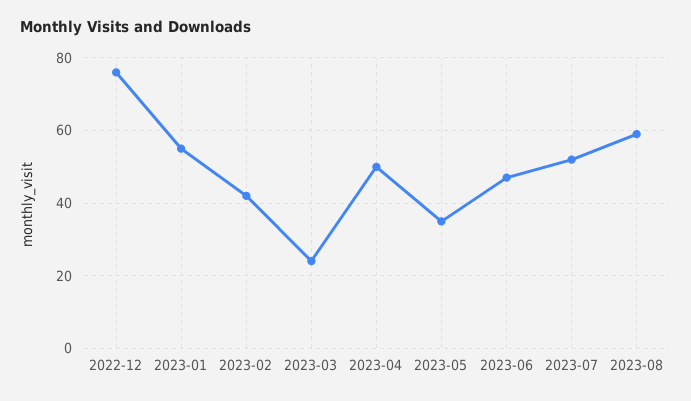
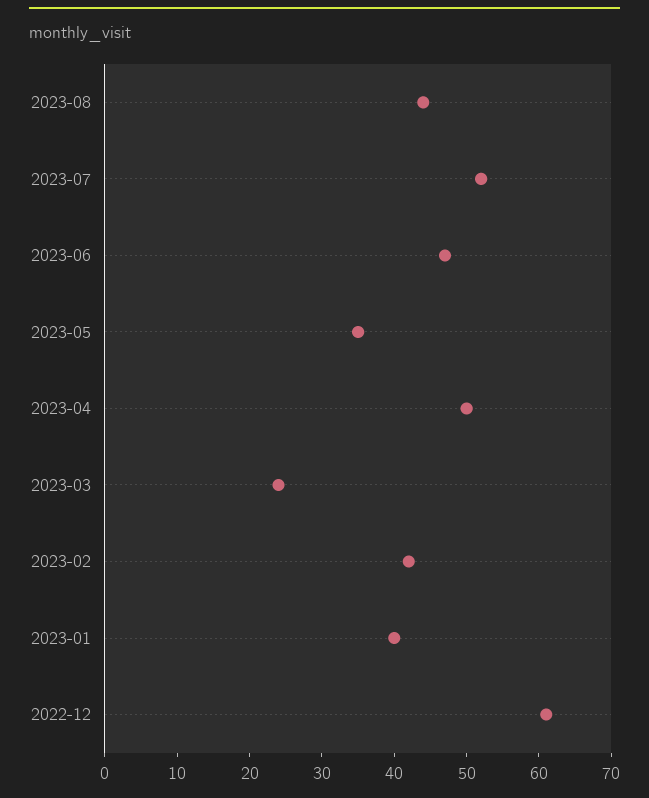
2022-12: 75 -> 60
2023-01: 55 -> 40
2023-08: 60 -> 45

